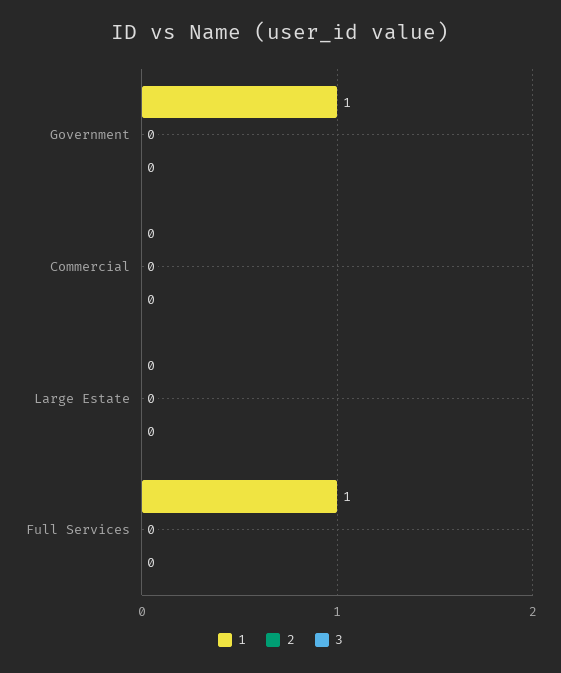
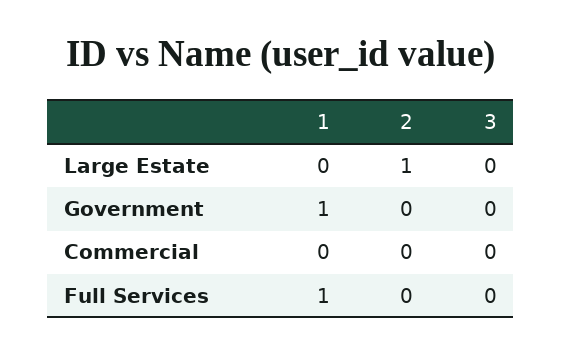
2, Large Estate: 0 -> 1

